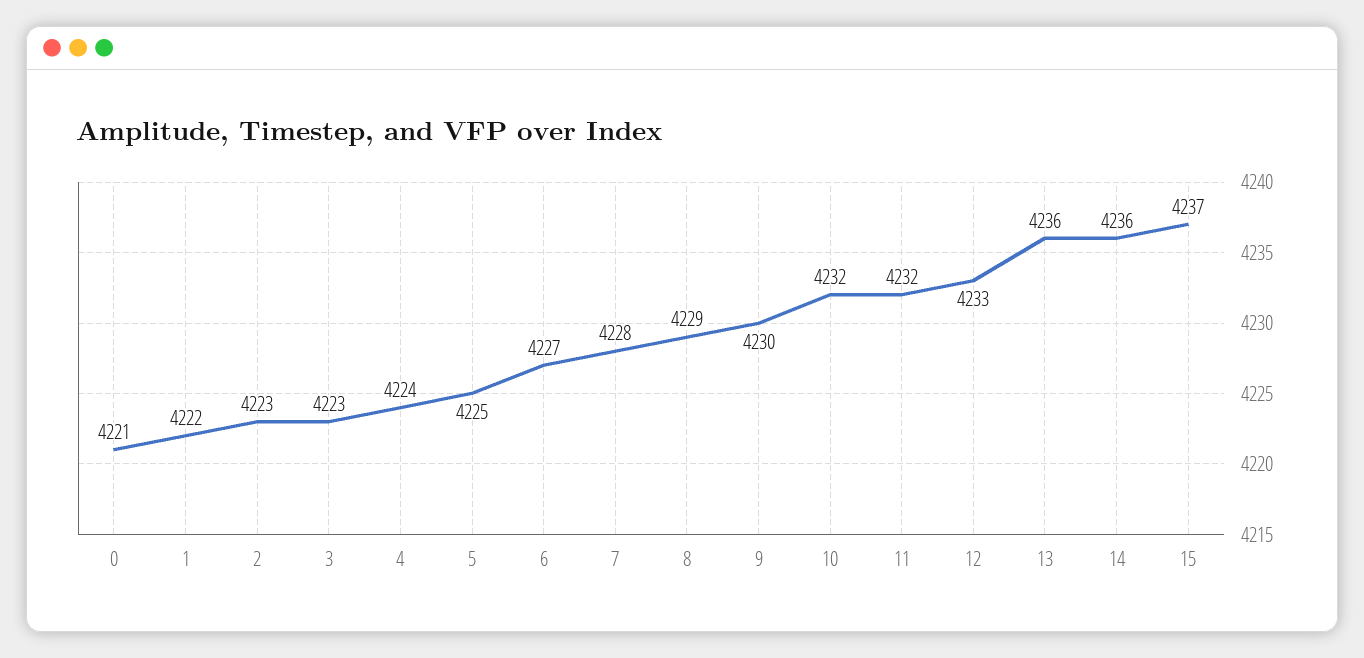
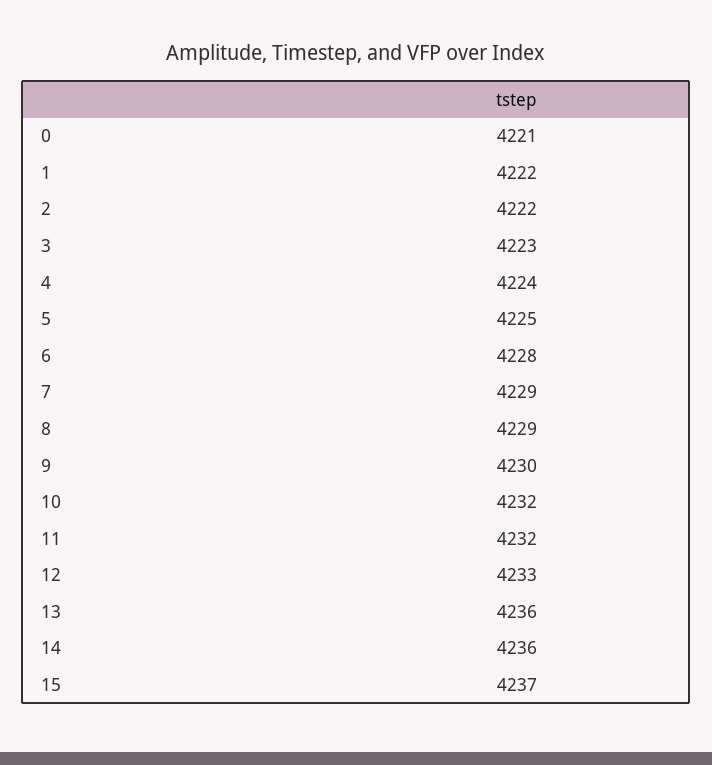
2: 4223 -> 4222
6: 4227 -> 4228
7: 4228 -> 4229

